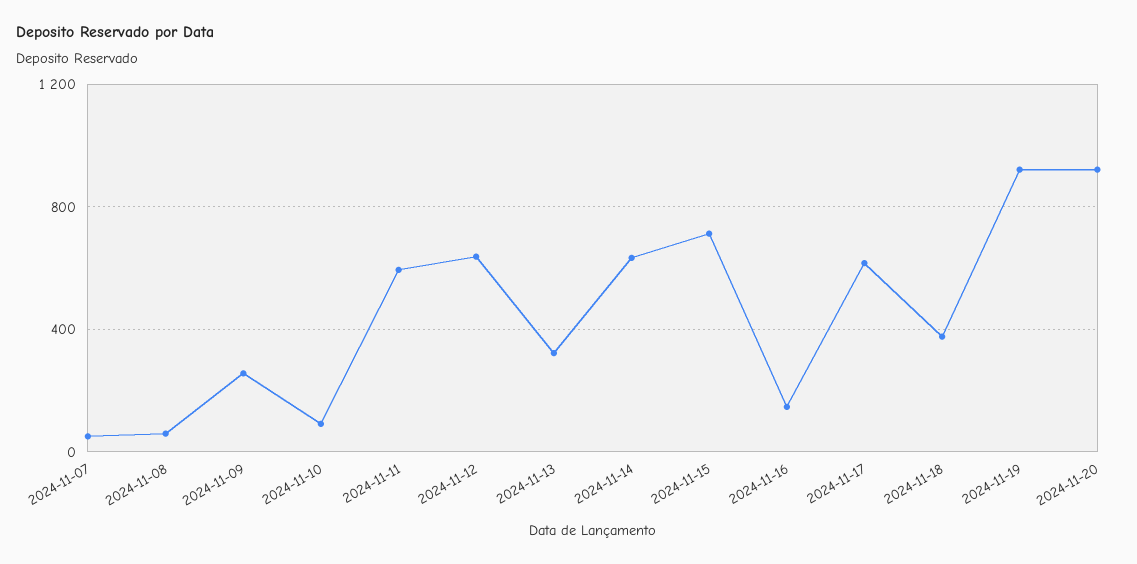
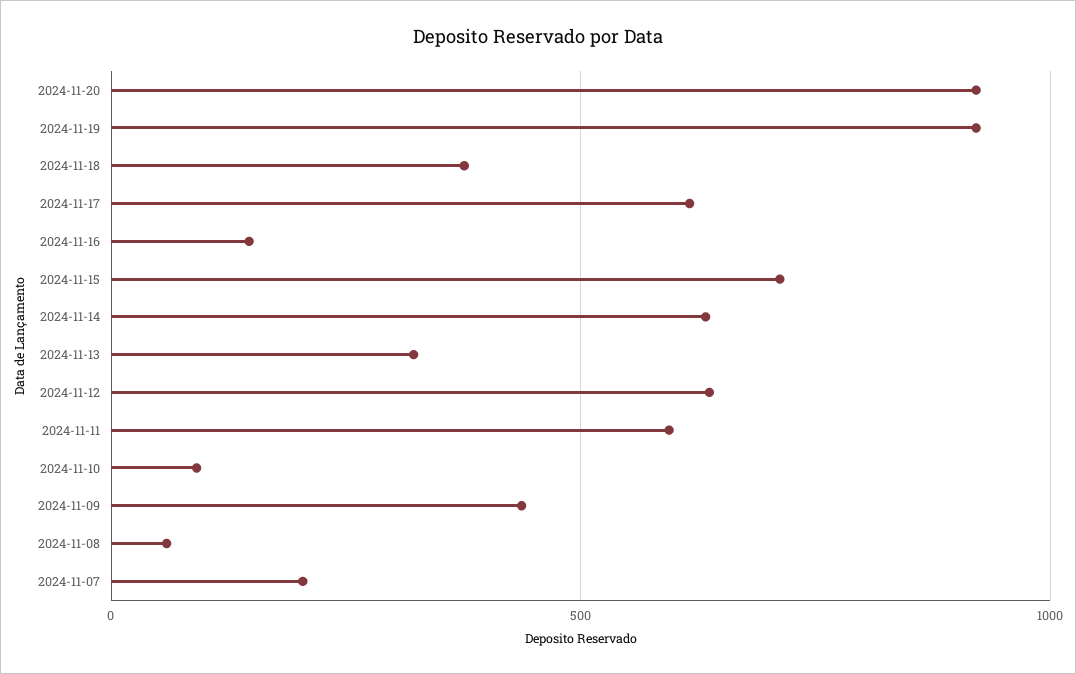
2024-11-07: 50 -> 200
2024-11-09: 250 -> 450

